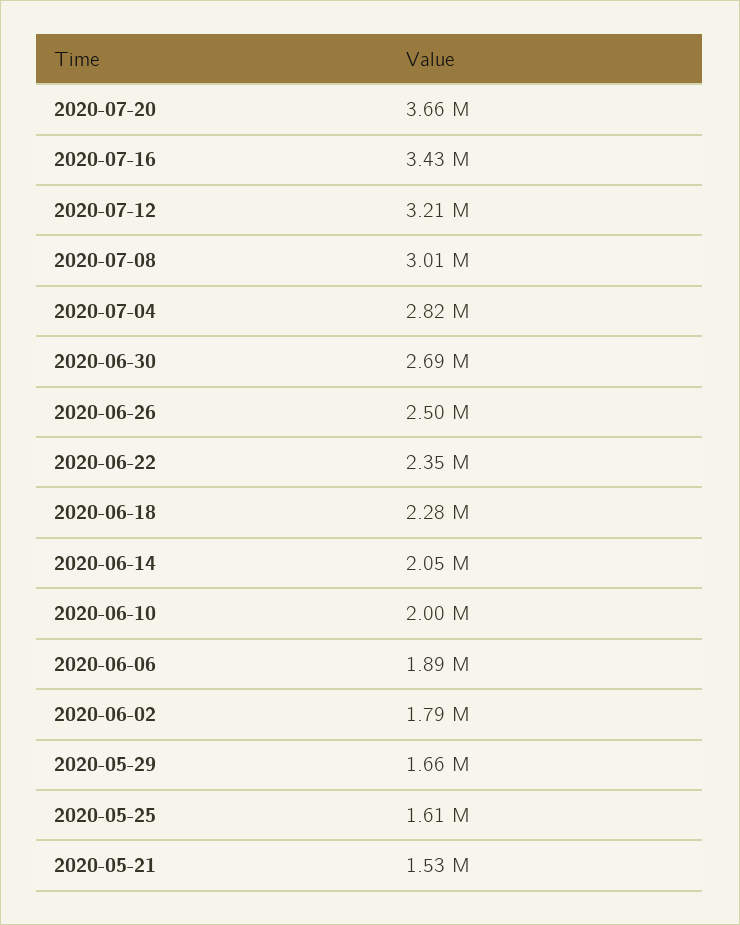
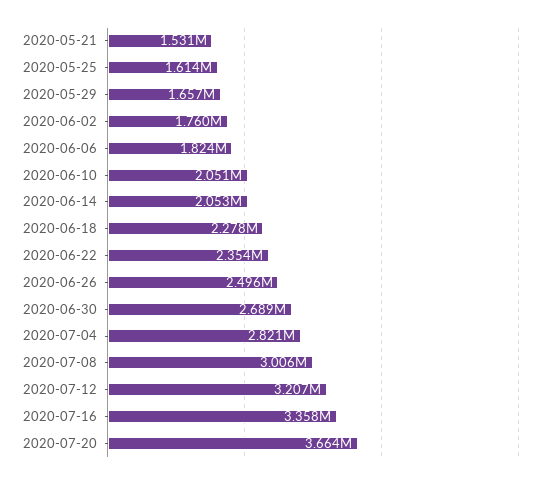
2020-07-16: 3430000 -> 3358000
2020-06-10: 2000000 -> 2051000
2020-06-06: 1890000 -> 1824000
2020-06-02: 1790000 -> 1760000

